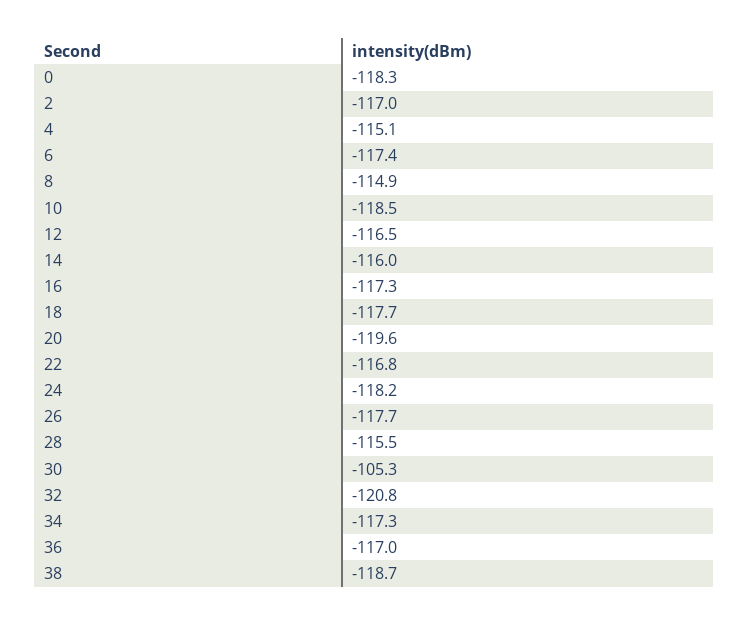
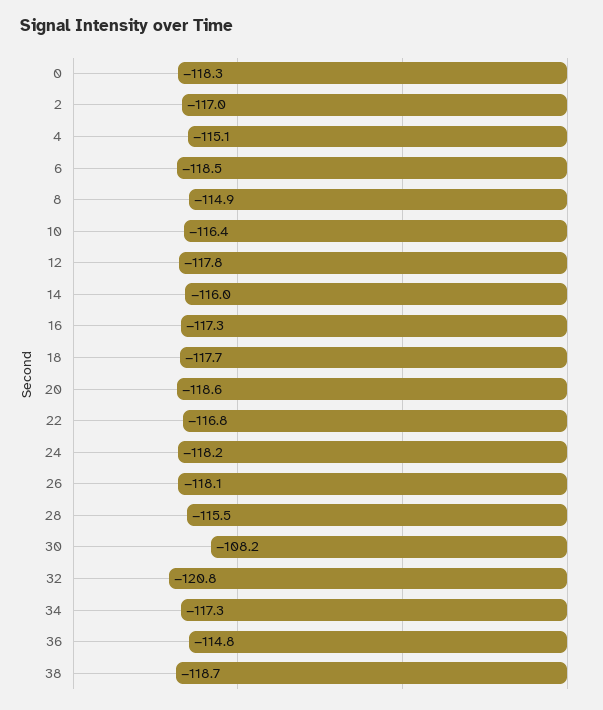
6: -117.4 -> -118.5
10: -118.5 -> -116.4
12: -116.5 -> -117.8
20: -119.6 -> -118.6
26: -117.7 -> -118.1
30: -105.3 -> -108.2
36: -117 -> -114.8

